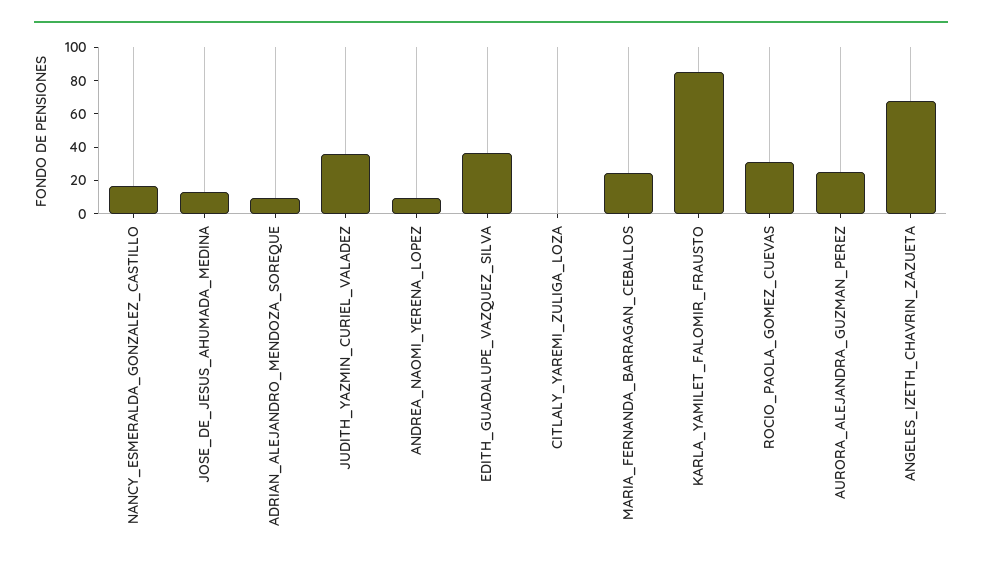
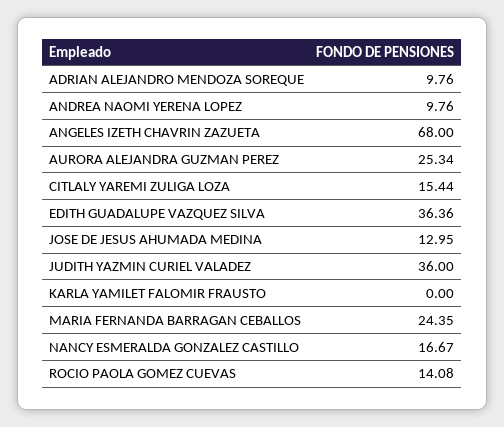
CITLALY_YAREMI_ZULIGA_LOZA: 0 -> 15.44
KARLA_YAMILET_FALOMIR_FRAUSTO: 85 -> 0
ROCIO_PAOLA_GOMEZ_CUEVAS: 30 -> 14.08

